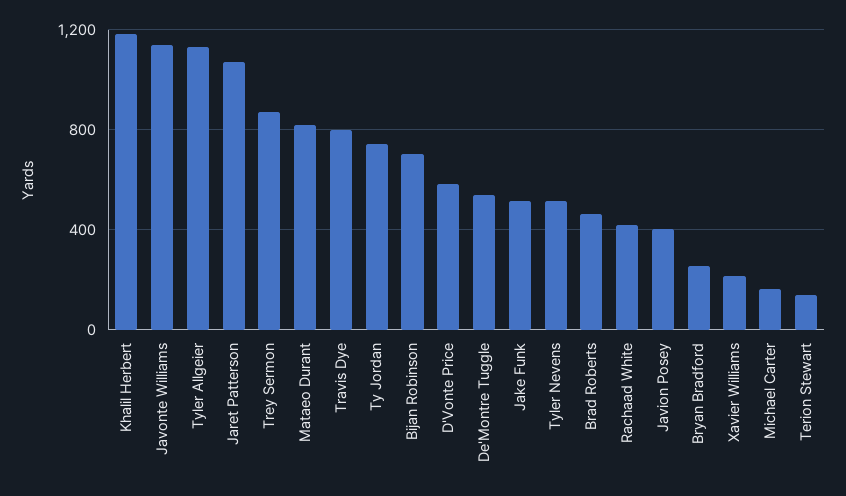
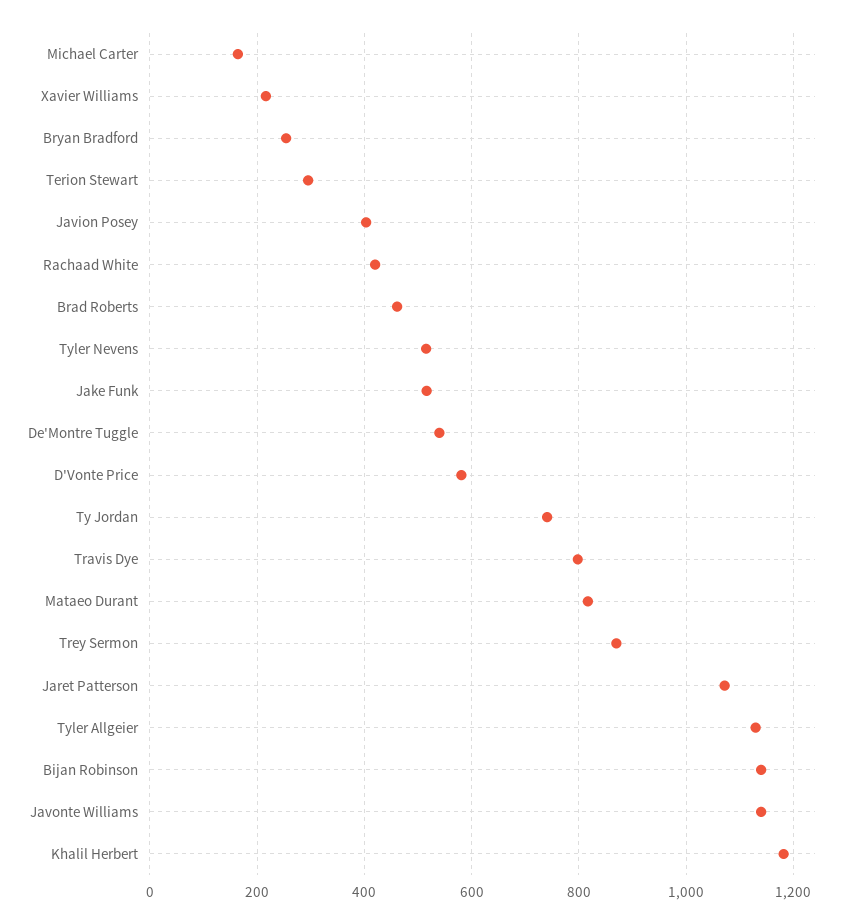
Bijan Robinson: 700 -> 1140
Terion Stewart: 150 -> 300

